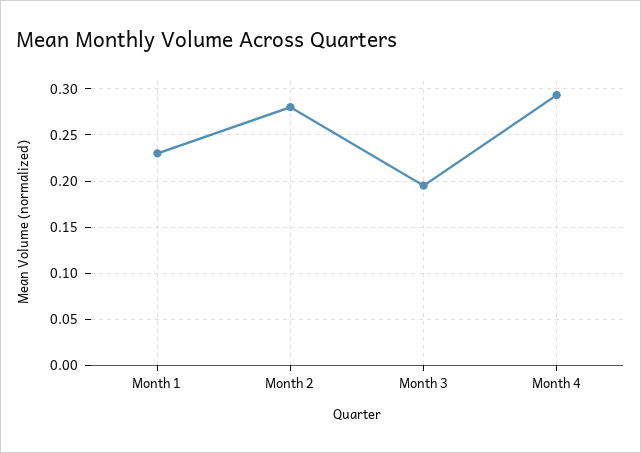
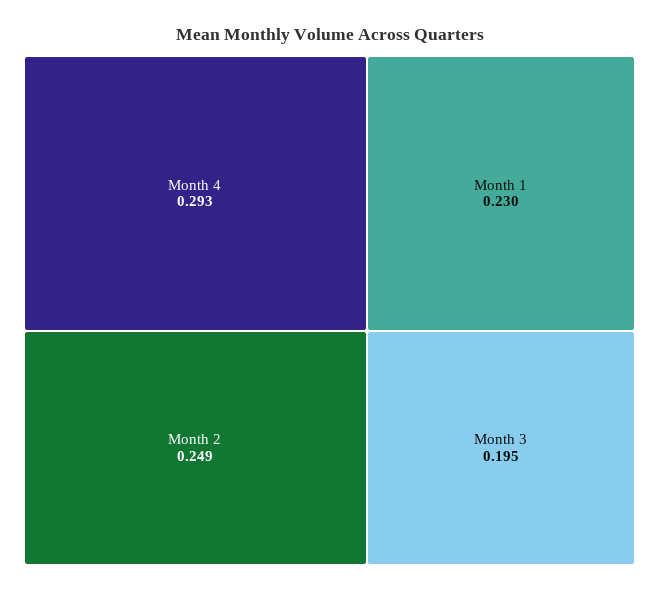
Month 2: 0.28 -> 0.249

